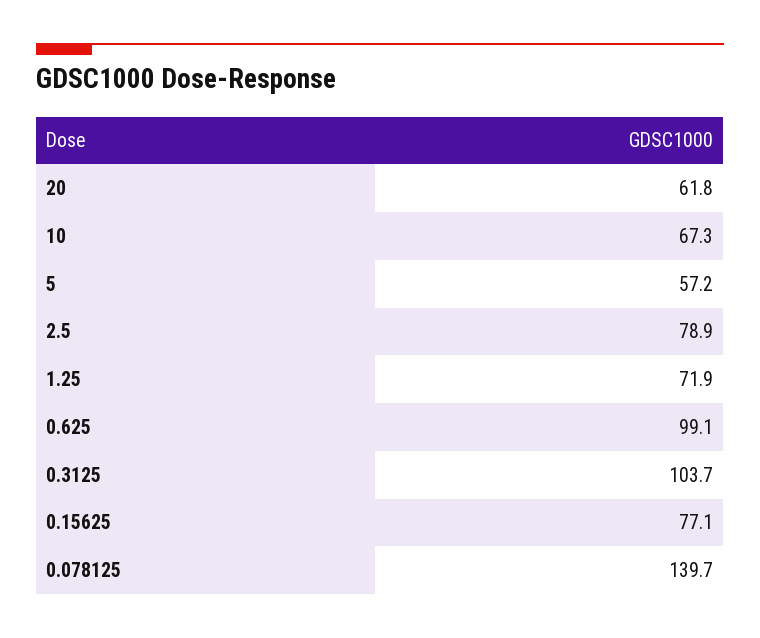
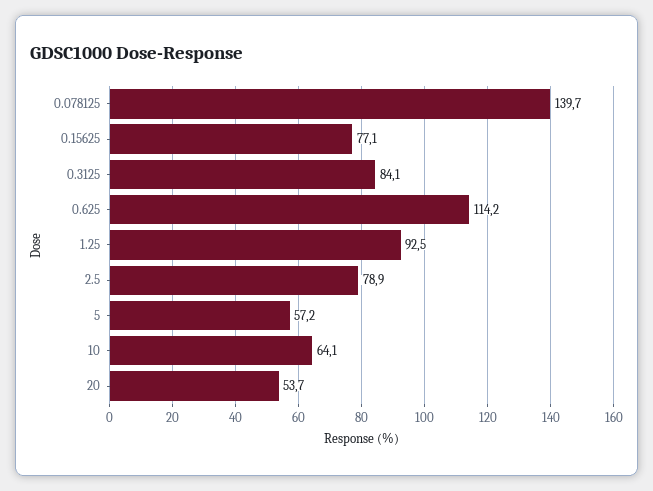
20: 61.8 -> 53.7
10: 67.3 -> 64.1
1.25: 71.9 -> 92.5
0.625: 99.1 -> 114.2
0.3125: 103.7 -> 84.1

